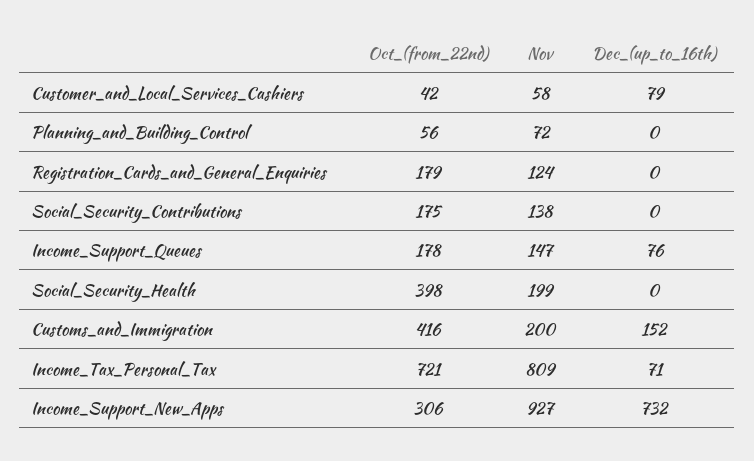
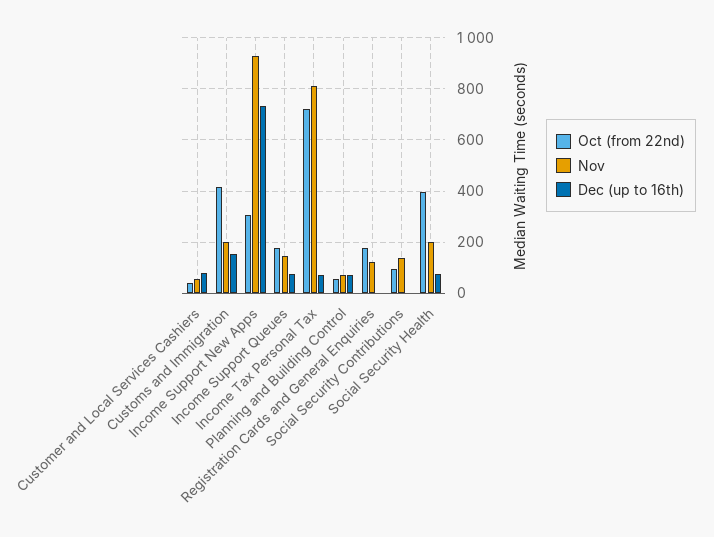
Dec_(up_to_16th), Planning_and_Building_Control: 0 -> 75
Oct_(from_22nd), Social_Security_Contributions: 175 -> 100
Dec_(up_to_16th), Social_Security_Health: 0 -> 75

